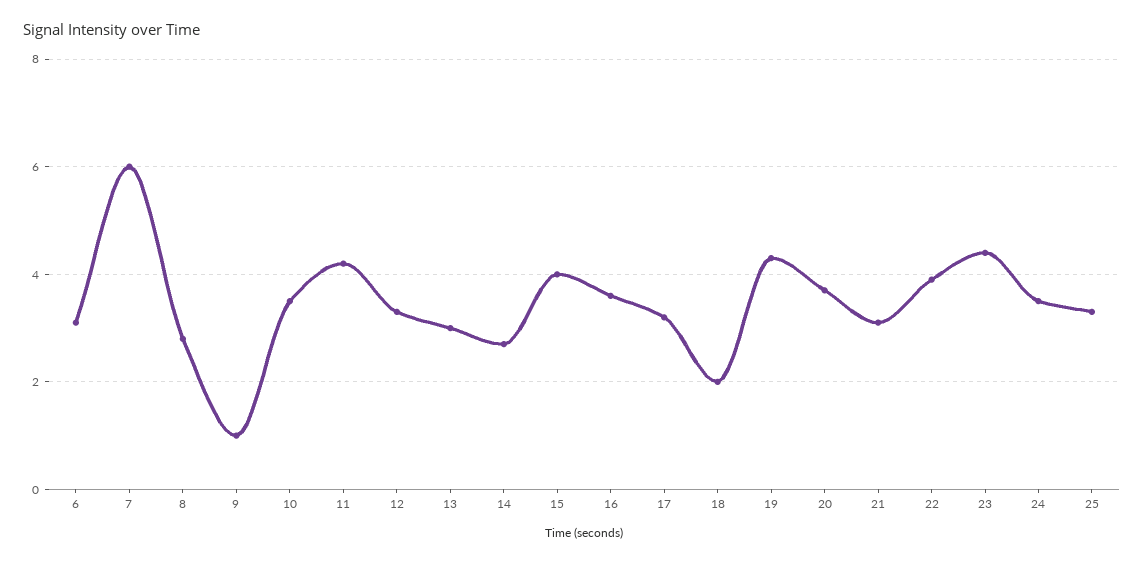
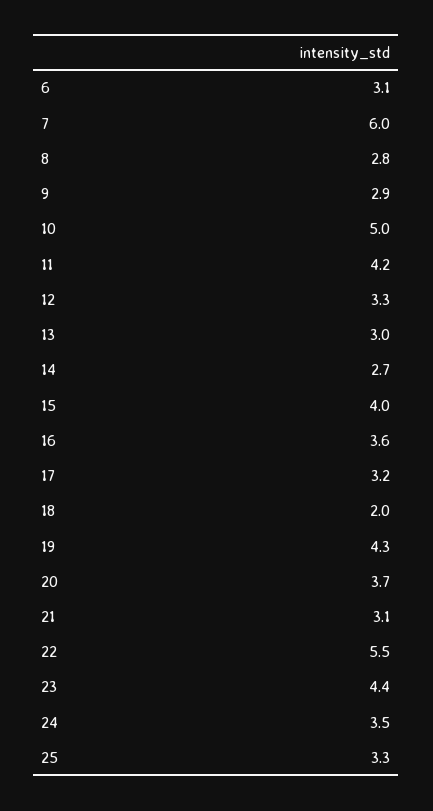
9: 1 -> 2.9
10: 3.5 -> 5
22: 4 -> 5.5

